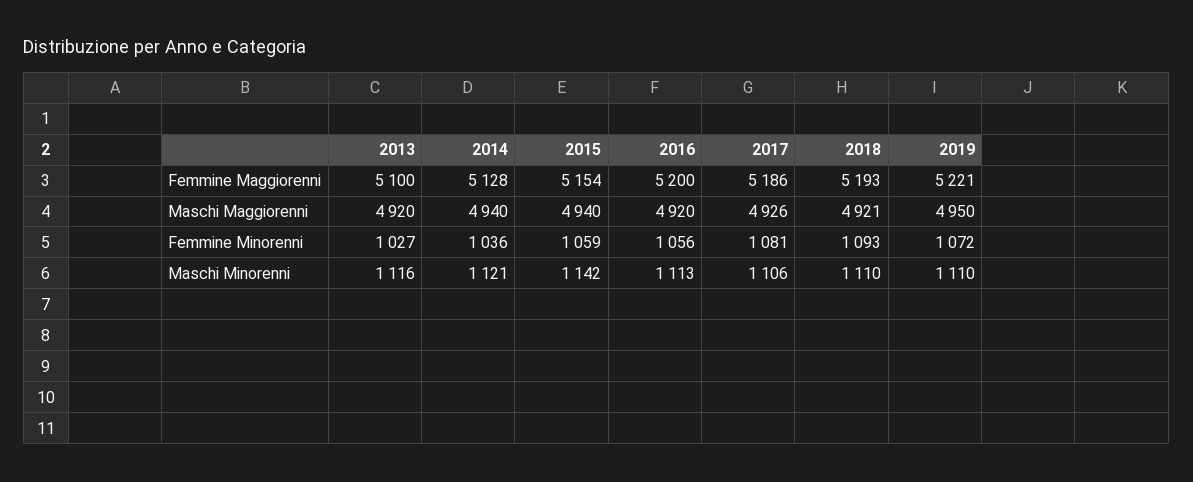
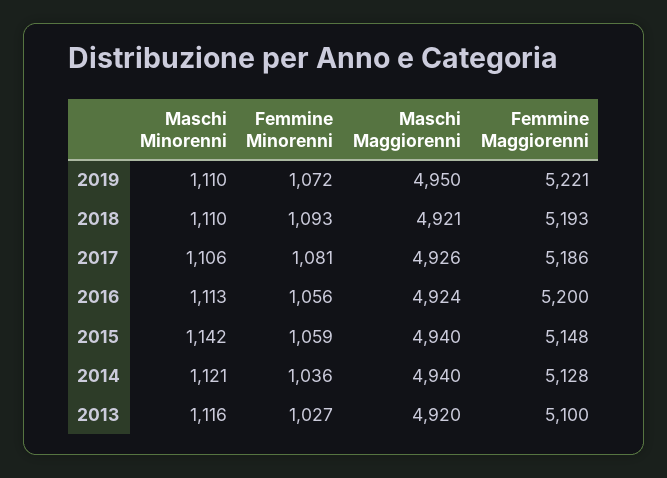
2015, Femmine Maggiorenni: 5154 -> 5148
2016, Maschi Maggiorenni: 4920 -> 4924

